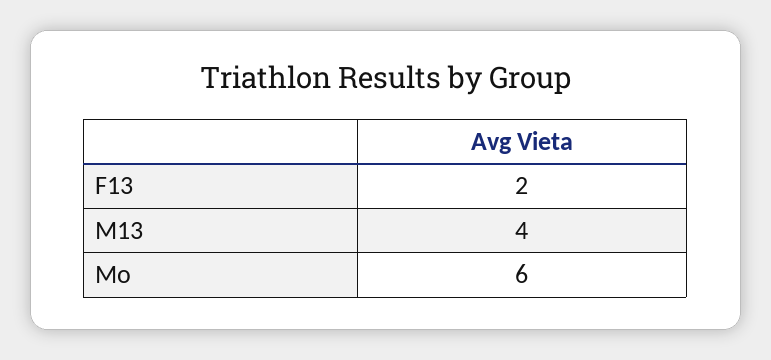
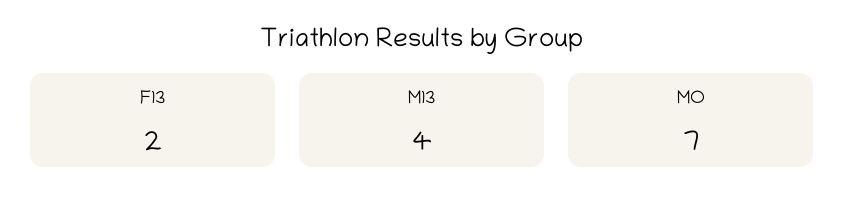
Mo: 6 -> 7

